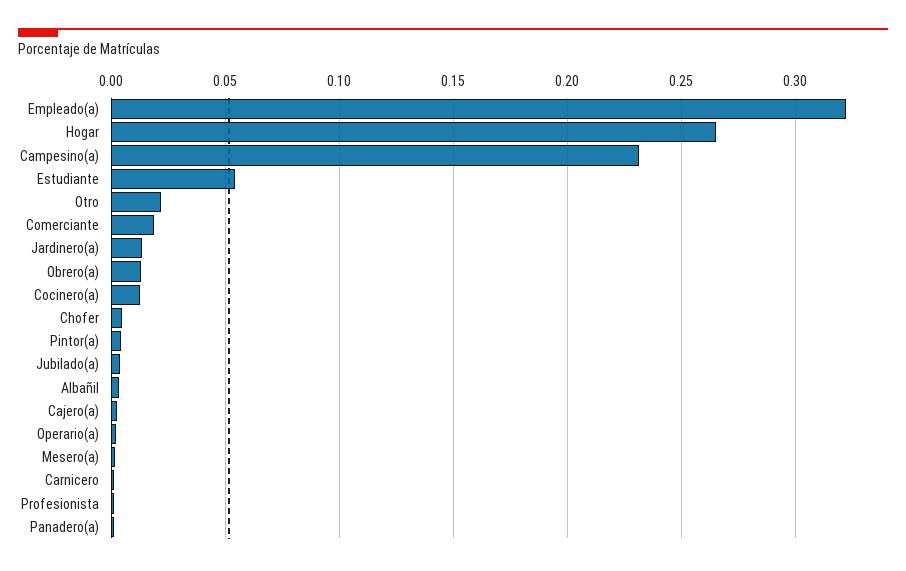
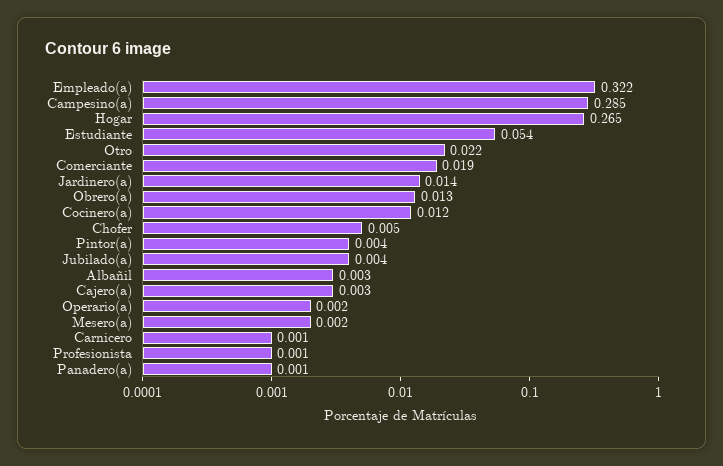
Campesino(a): 0.23 -> 0.285

